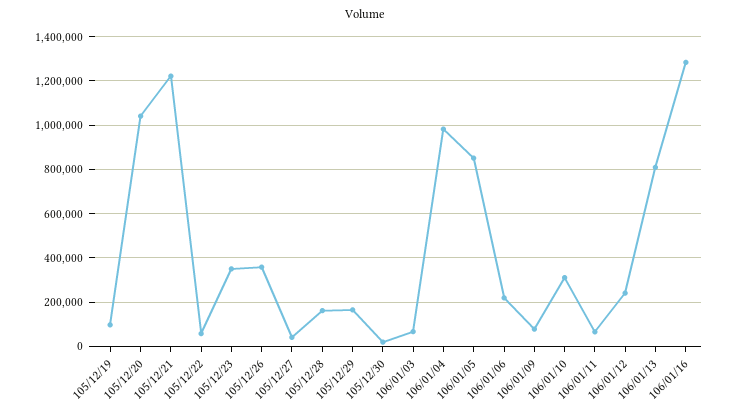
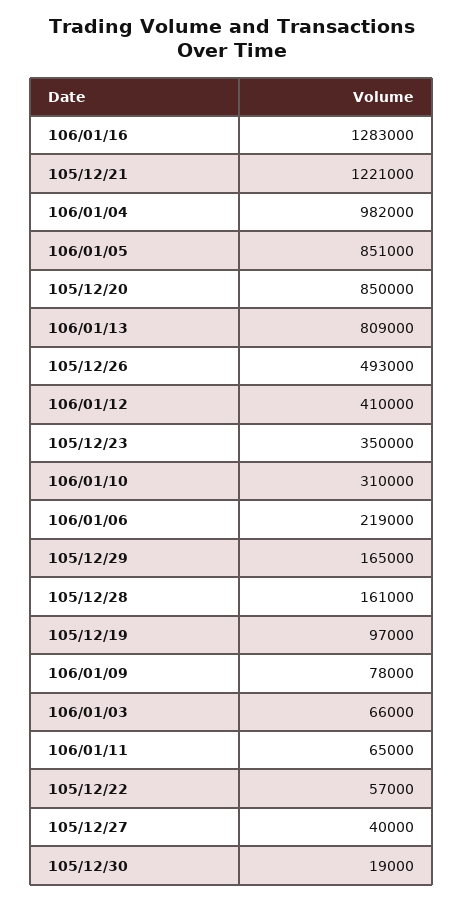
105/12/20: 1050000 -> 850000
105/12/26: 350000 -> 493000
106/01/12: 250000 -> 410000

